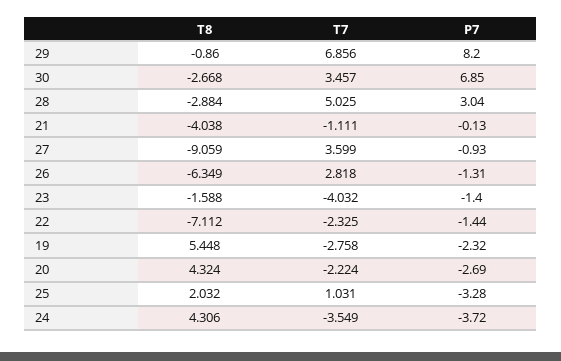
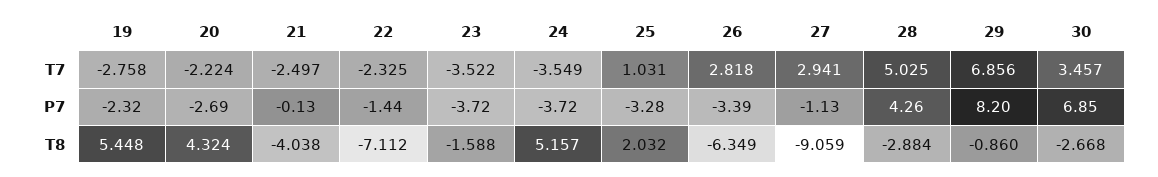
P7, 28: 3.04 -> 4.26
T7, 21: -1.111 -> -2.497
T7, 27: 3.599 -> 2.941
P7, 27: -0.93 -> -1.13
P7, 26: -1.31 -> -3.39
T7, 23: -4.032 -> -3.522
P7, 23: -1.4 -> -3.72
T8, 24: 4.306 -> 5.157

